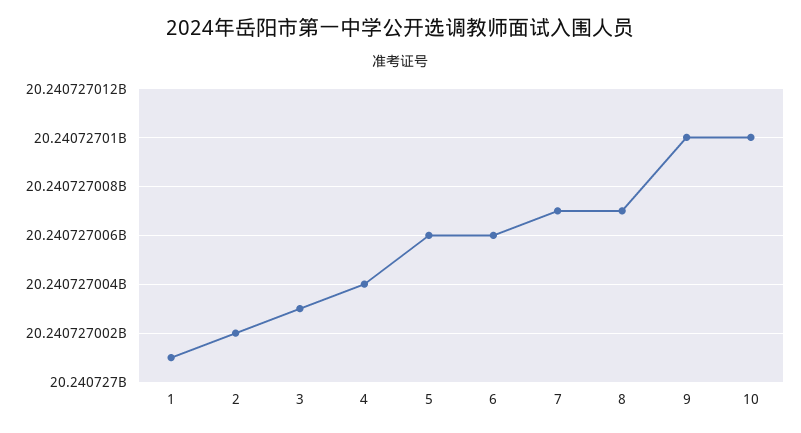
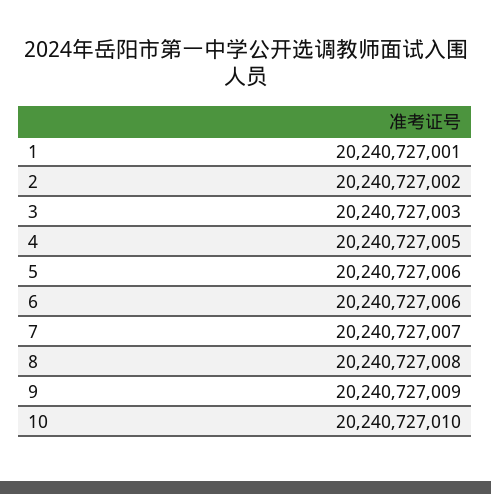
4: 20240727004 -> 20240727005
8: 20240727007 -> 20240727008
9: 20240727010 -> 20240727009

